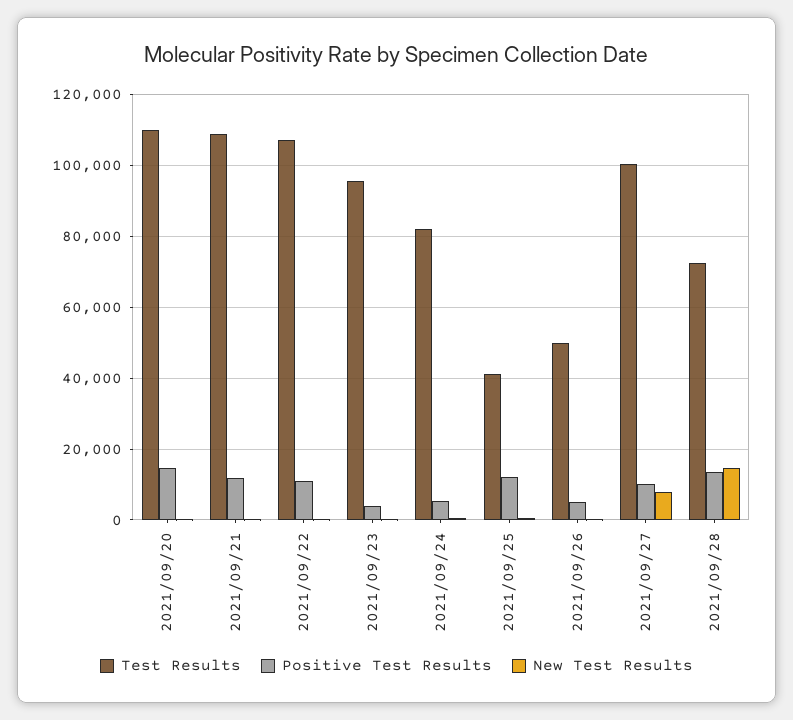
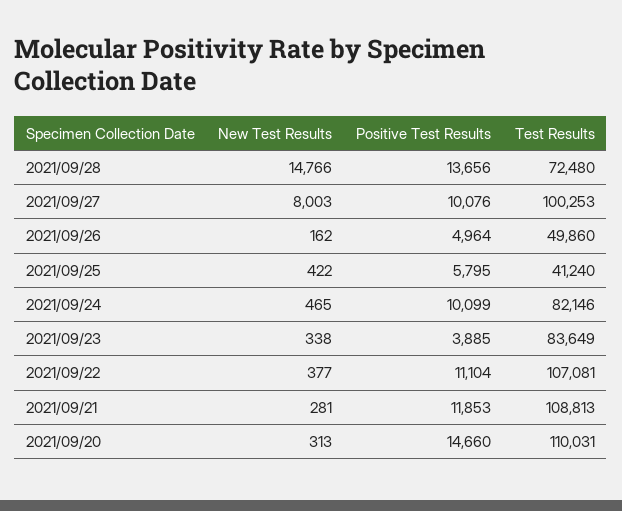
Test Results, 2021/09/23: 96000 -> 83649
Positive Test Results, 2021/09/24: 6000 -> 10099
Positive Test Results, 2021/09/25: 12000 -> 5795

